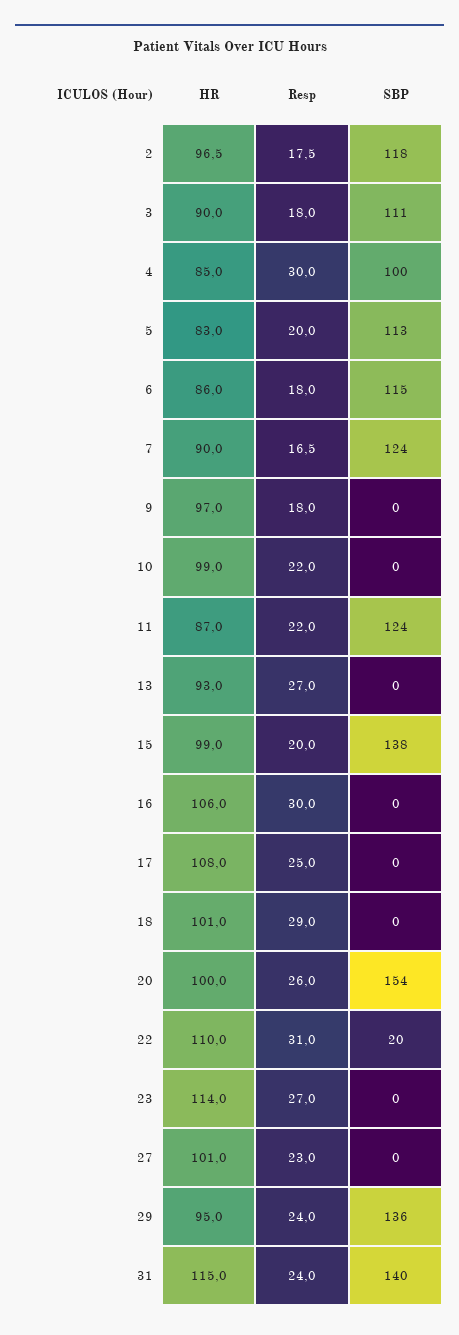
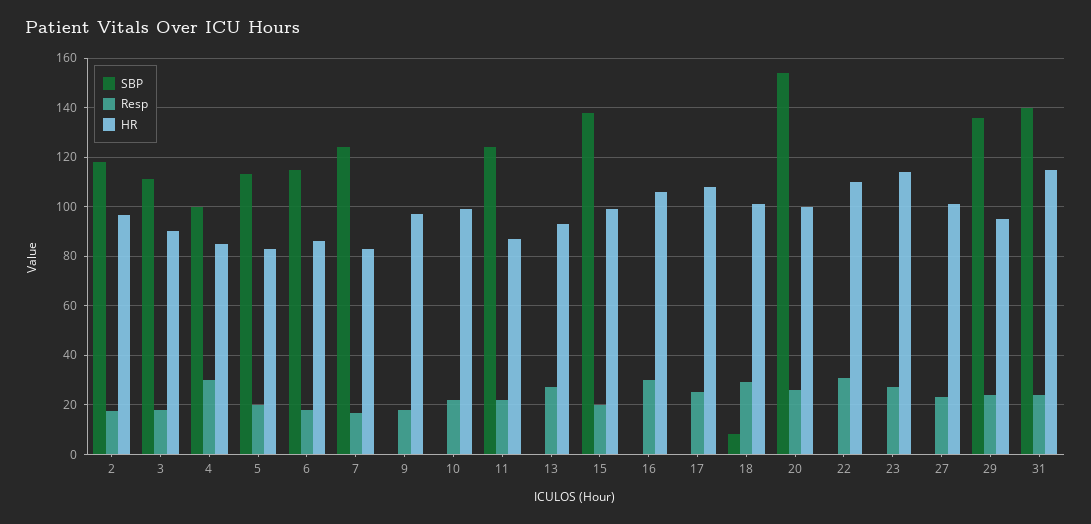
HR, 7: 90 -> 82.5
SBP, 18: 0 -> 7.5
SBP, 22: 20 -> 0

